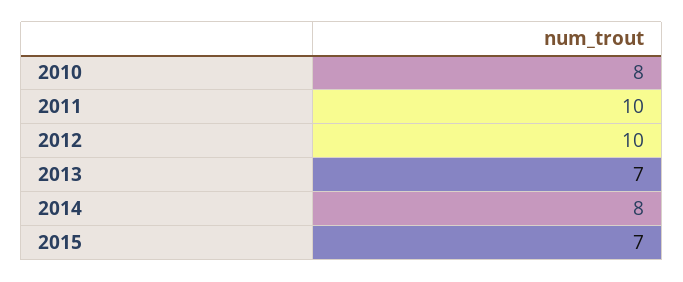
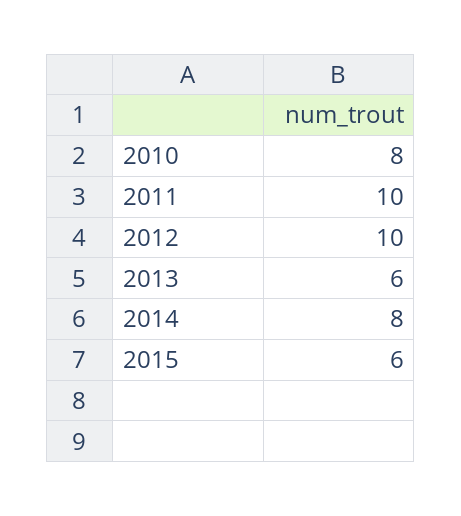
2013: 7 -> 6
2015: 7 -> 6

